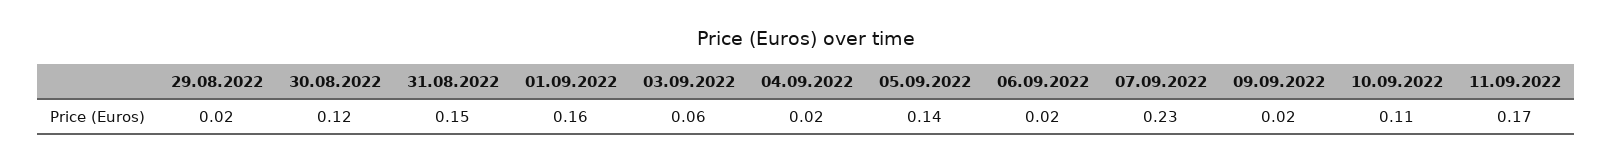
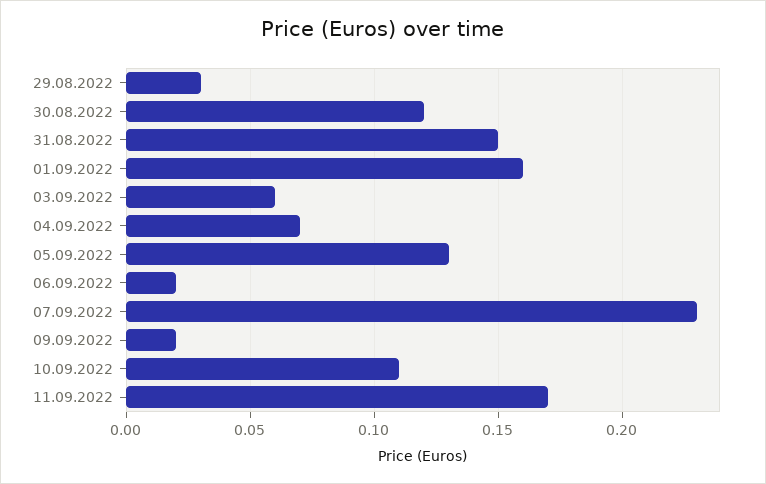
29.08.2022: 0.02 -> 0.03
04.09.2022: 0.02 -> 0.07
05.09.2022: 0.14 -> 0.13

